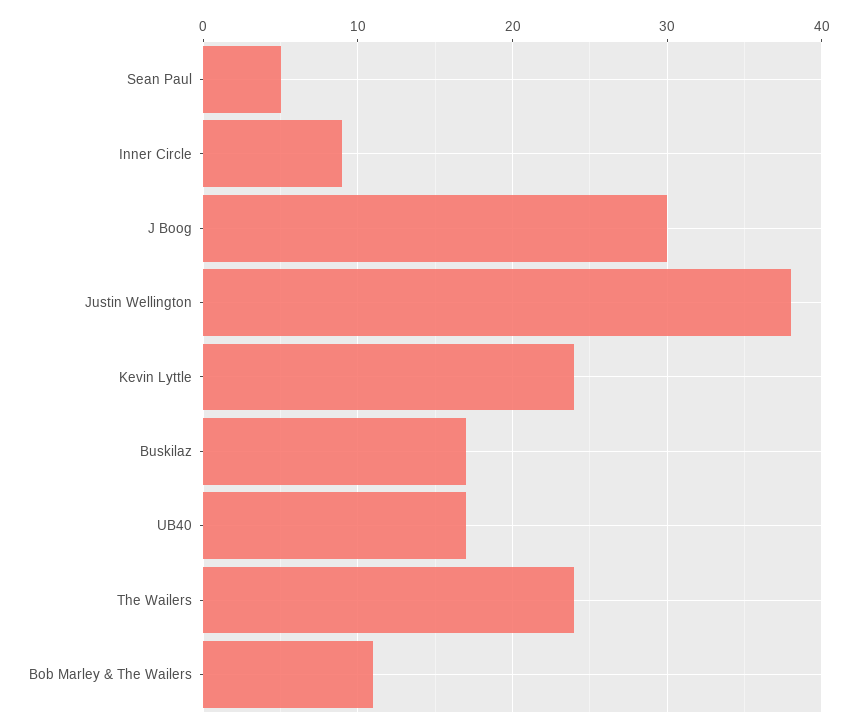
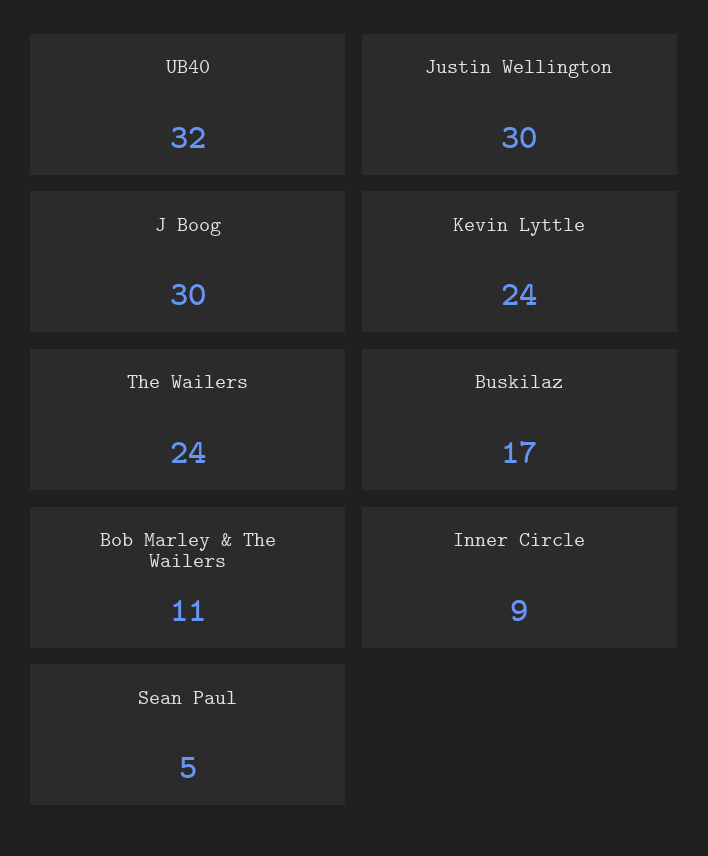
Justin Wellington: 38 -> 30
UB40: 17 -> 32

